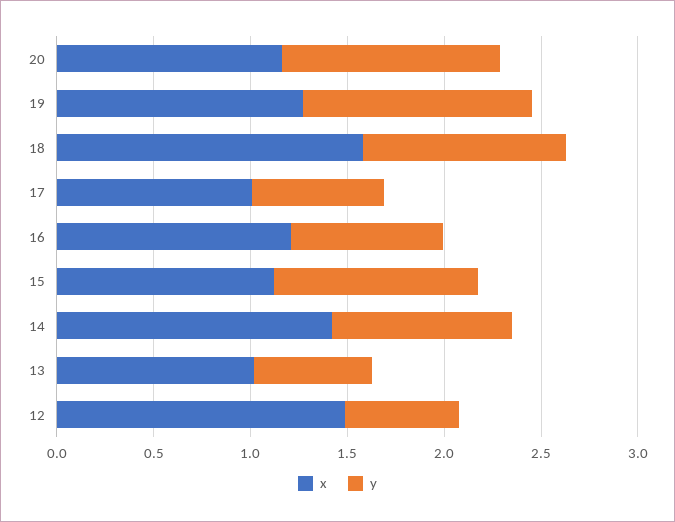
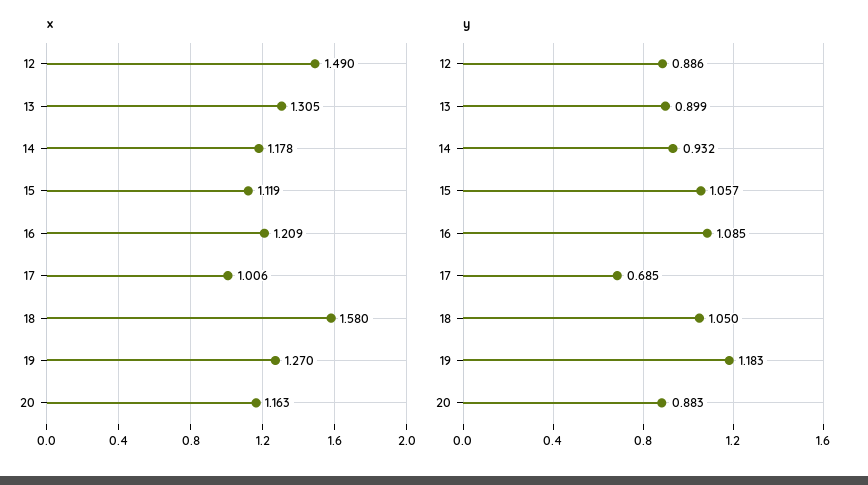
y, 20: 1.1 -> 0.883
y, 16: 0.8 -> 1.085
x, 14: 1.4 -> 1.178
x, 13: 1 -> 1.305
y, 13: 0.6 -> 0.899
y, 12: 0.6 -> 0.886

